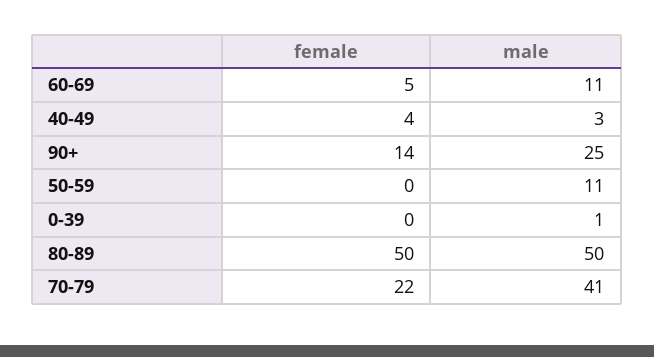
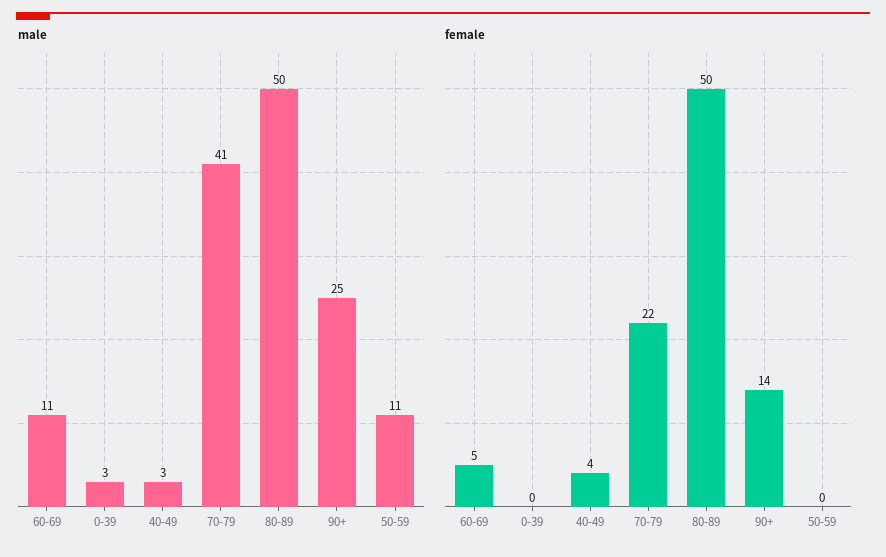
male, 0-39: 1 -> 3

